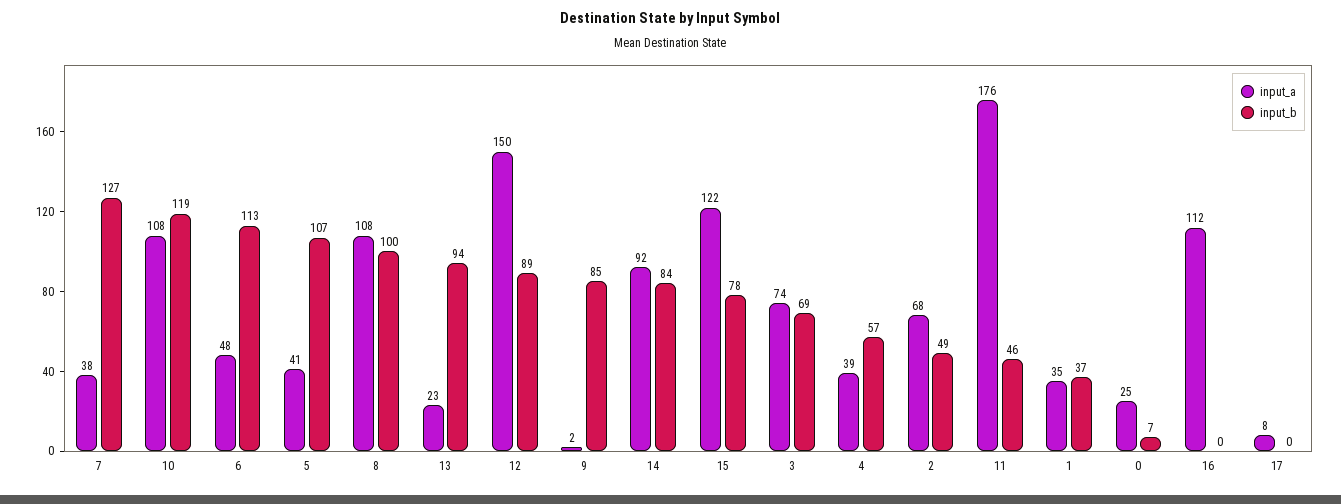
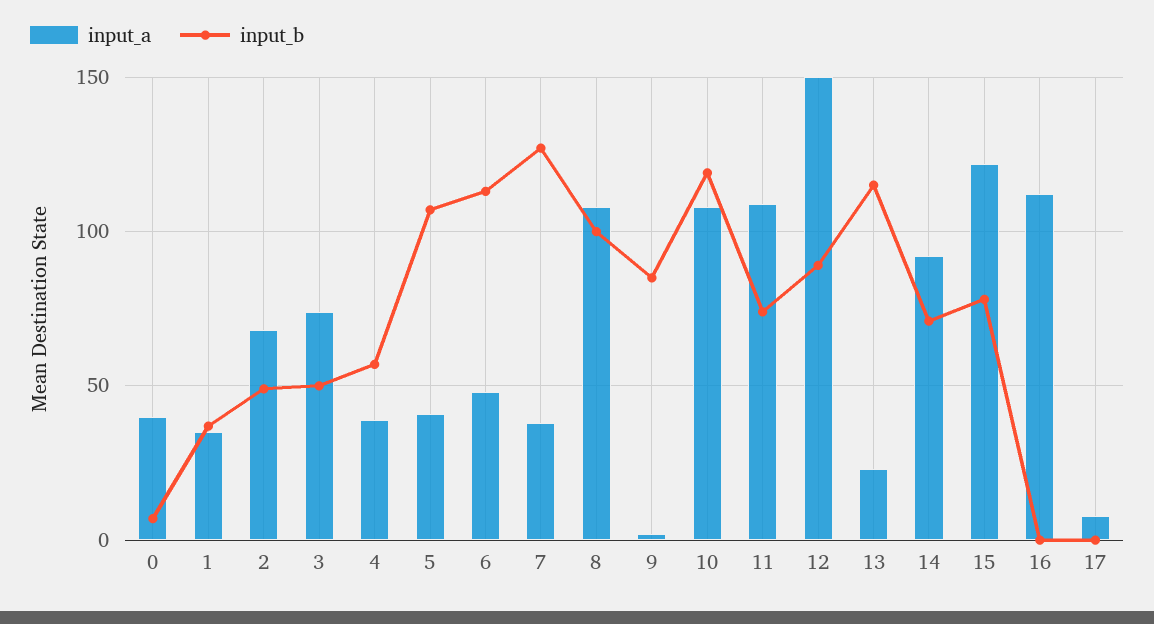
input_b, 13: 94 -> 115
input_b, 14: 84 -> 70
input_b, 3: 69 -> 50
input_a, 11: 176 -> 110
input_b, 11: 46 -> 75
input_a, 0: 25 -> 40

